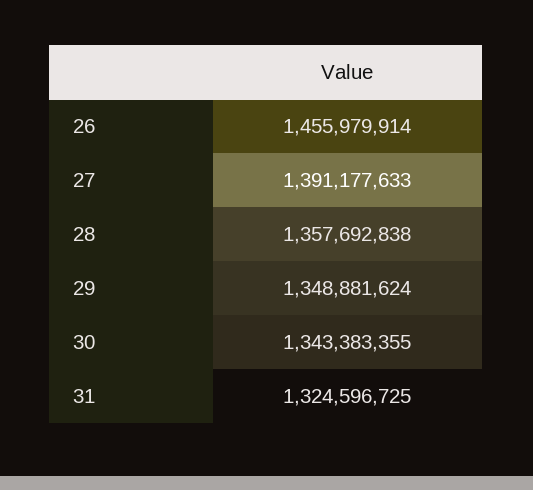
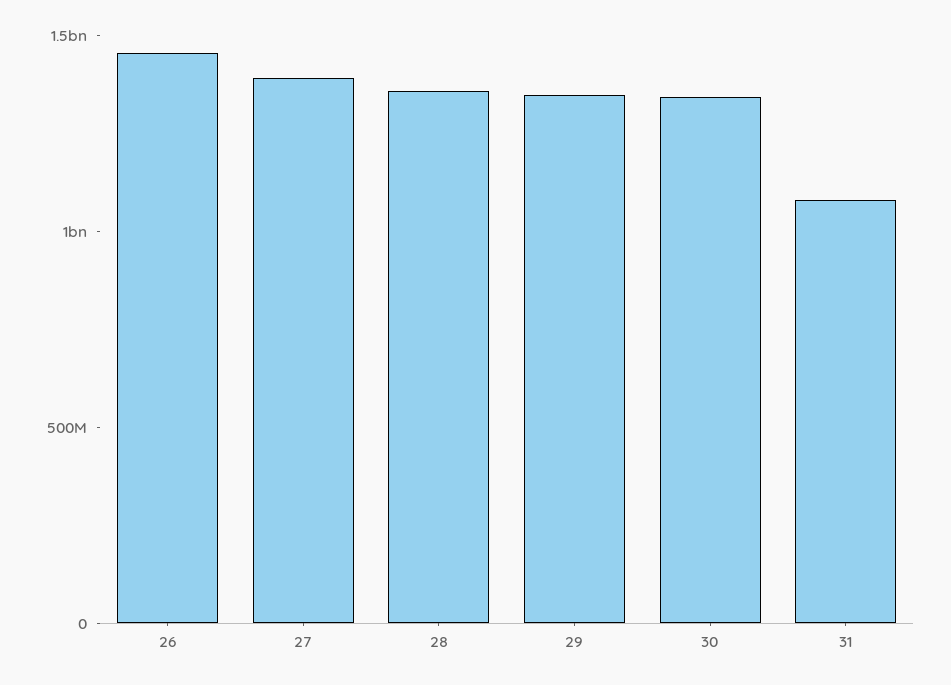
31: 1324596725 -> 1100000000

